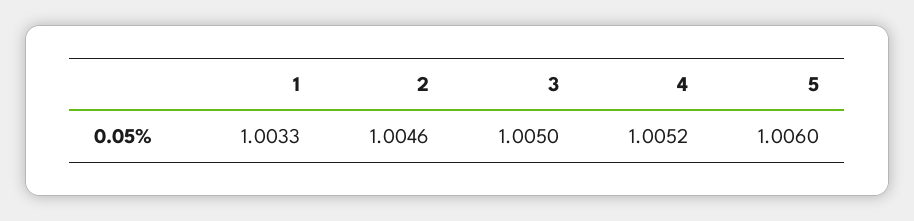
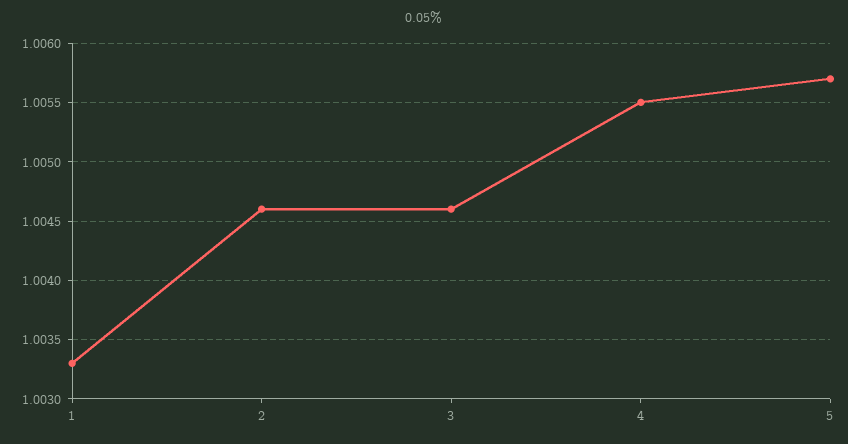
3: 1.005 -> 1.0046
4: 1.0052 -> 1.0055
5: 1.006 -> 1.0057

